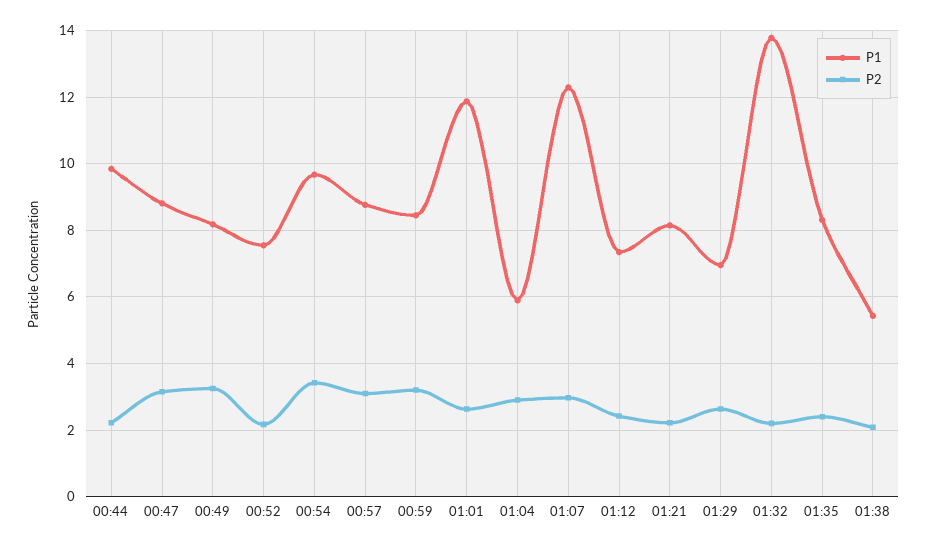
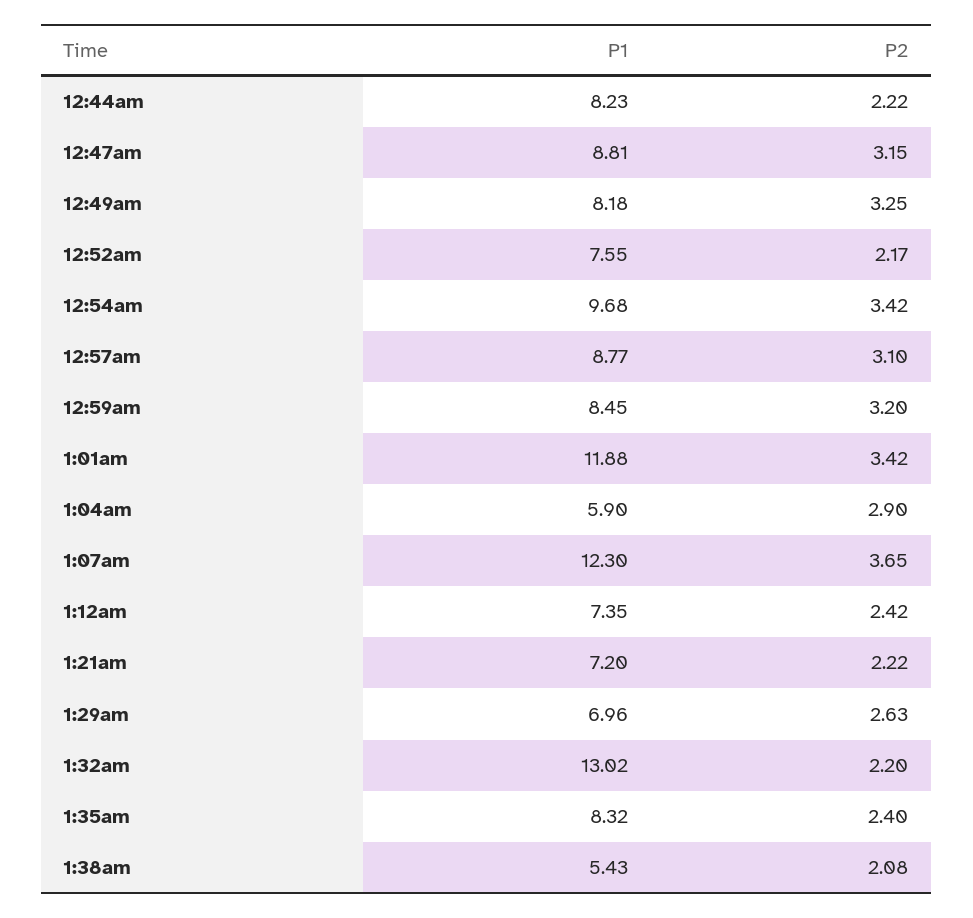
P1, 00:44: 9.8 -> 8.23
P2, 01:01: 2.6 -> 3.42
P2, 01:07: 3 -> 3.65
P1, 01:21: 8.2 -> 7.2
P1, 01:32: 13.8 -> 13.02

